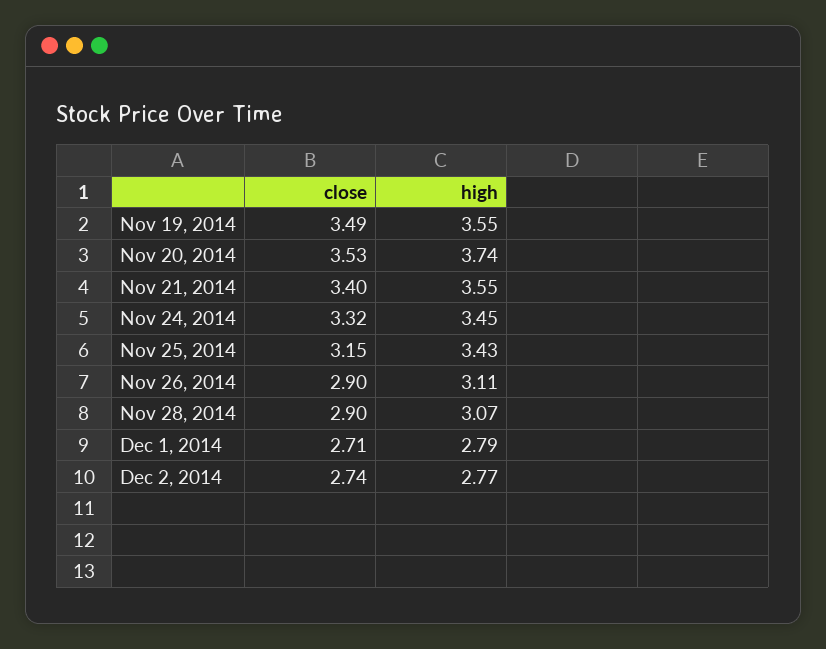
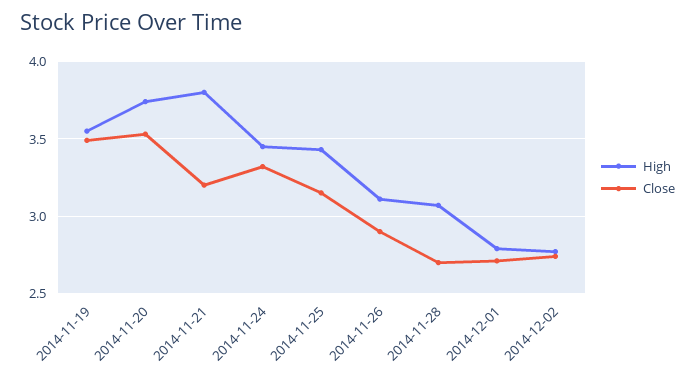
close, Nov 21, 2014: 3.4 -> 3.2
high, Nov 21, 2014: 3.55 -> 3.8
close, Nov 28, 2014: 2.9 -> 2.7

